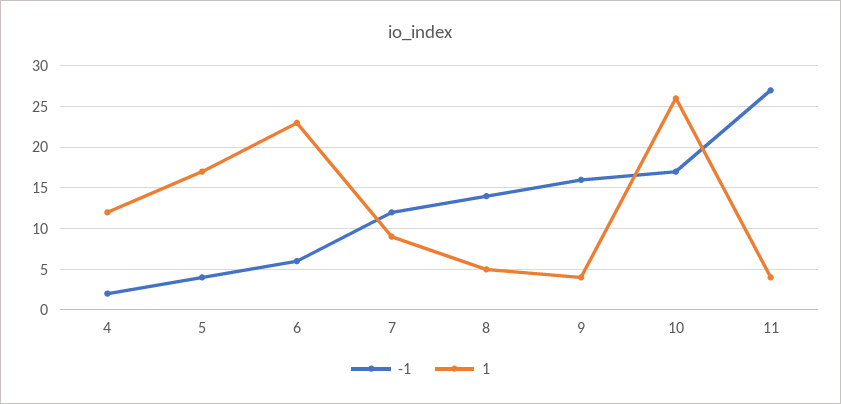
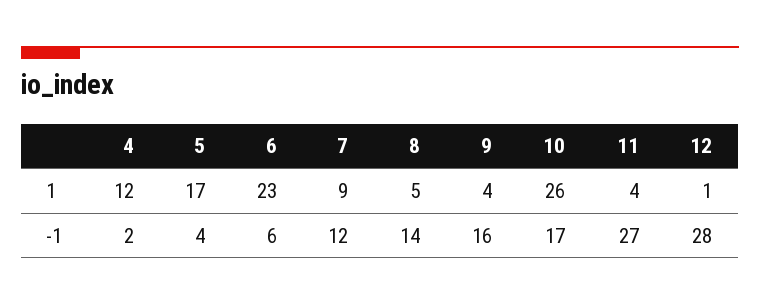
1, 12: none -> 1
-1, 12: none -> 28

